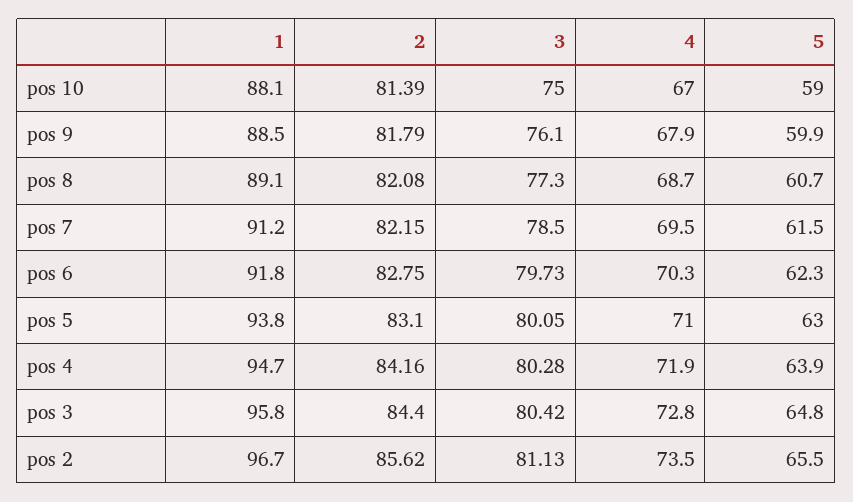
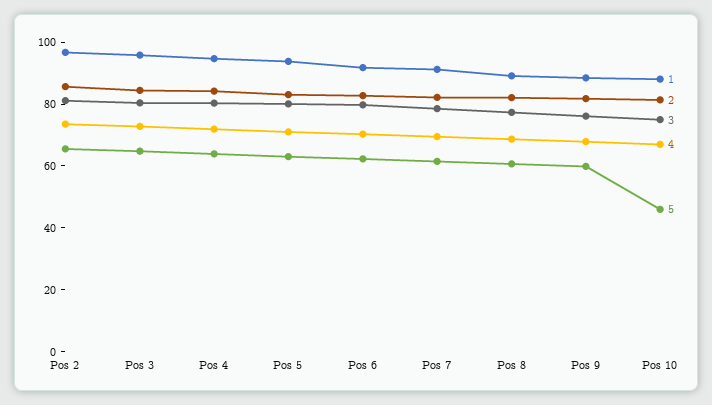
5, pos 10: 59 -> 45

